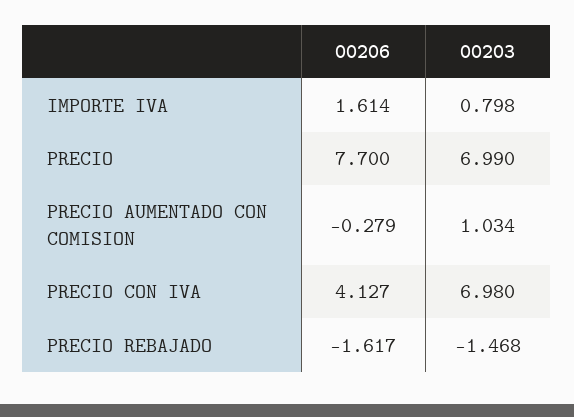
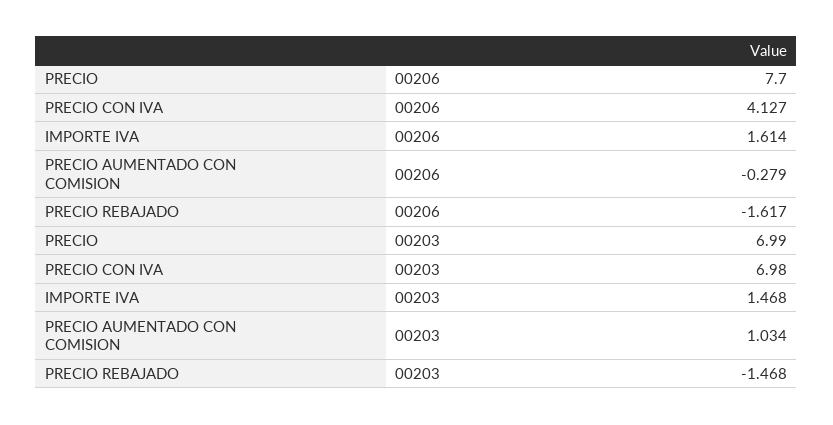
00203, IMPORTE IVA: 0.798 -> 1.468

